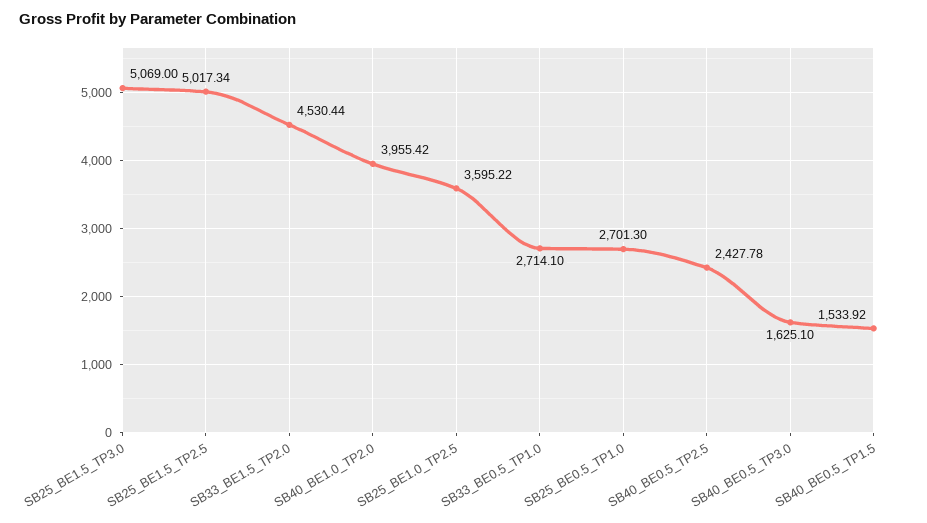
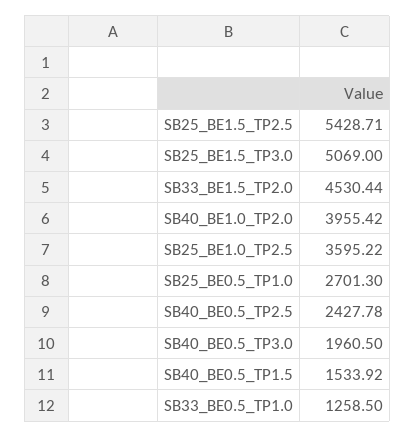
SB25_BE1.5_TP2.5: 5017.34 -> 5428.71
SB33_BE0.5_TP1.0: 2714.1 -> 1258.5
SB40_BE0.5_TP3.0: 1625.1 -> 1960.5

